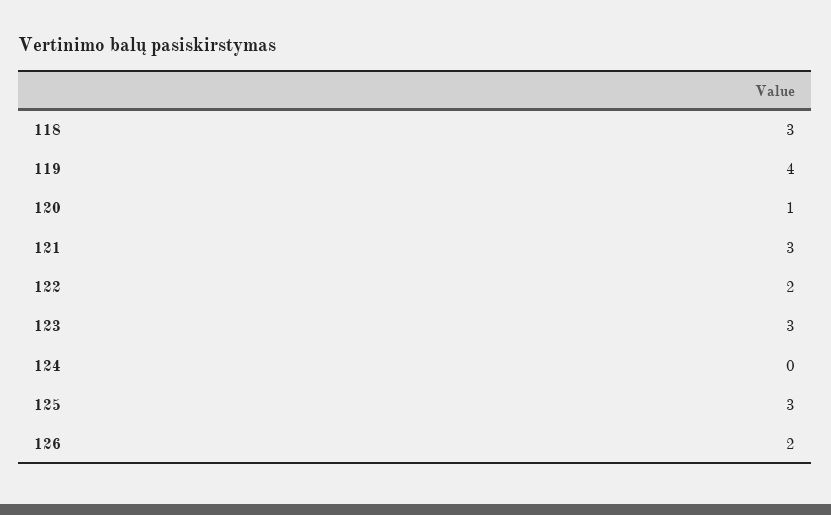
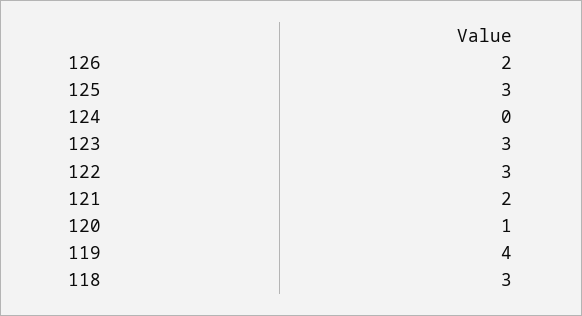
121: 3 -> 2
122: 2 -> 3

